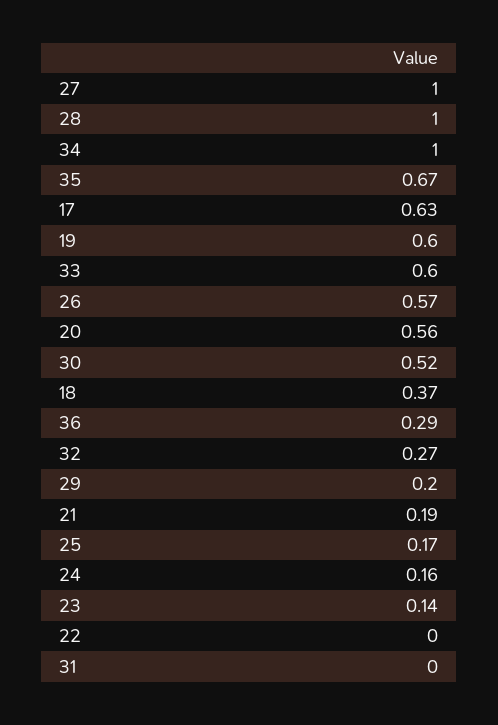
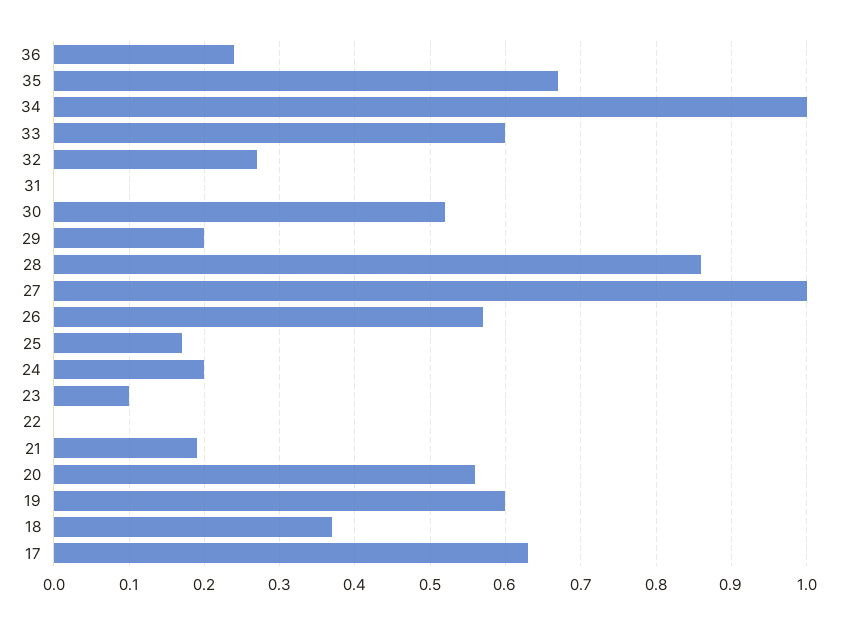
28: 1 -> 0.86
36: 0.29 -> 0.24
24: 0.16 -> 0.2
23: 0.14 -> 0.1

